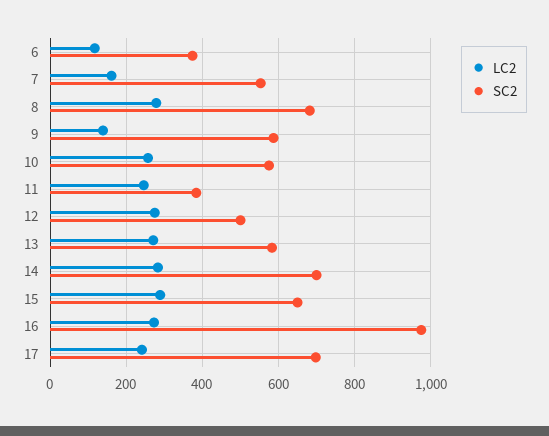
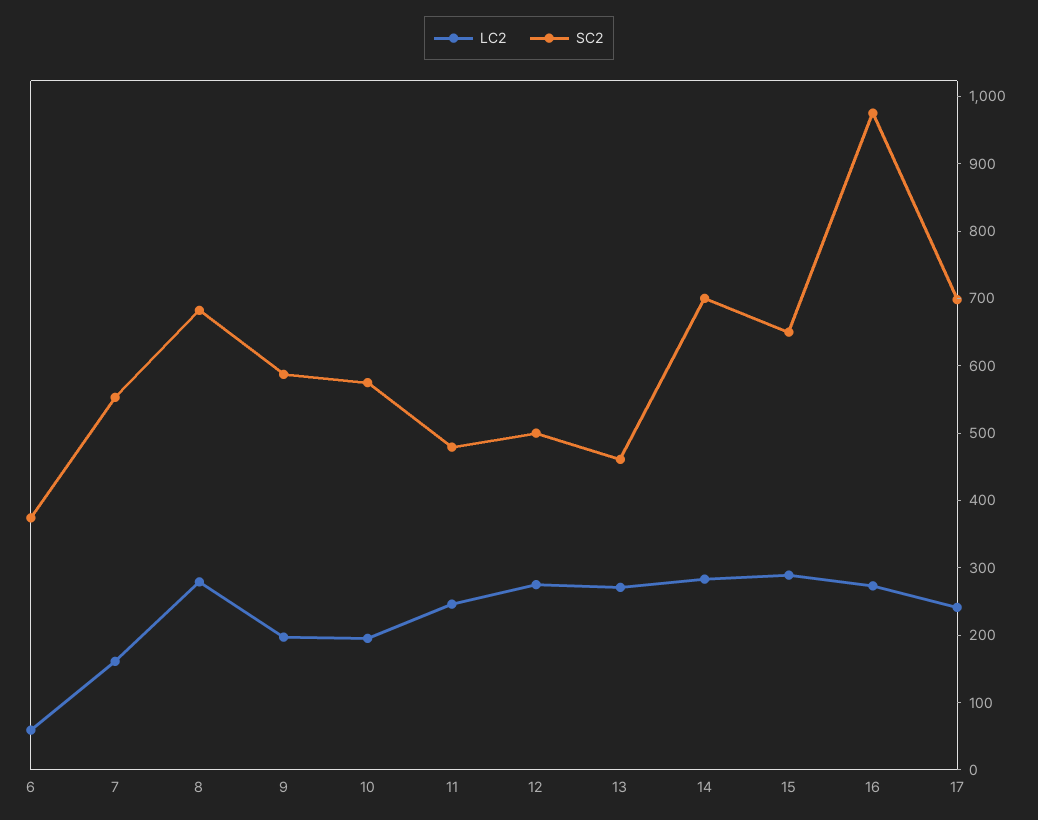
LC2, 6: 120 -> 60
LC2, 9: 140 -> 200
LC2, 10: 260 -> 200
SC2, 11: 380 -> 480
SC2, 13: 580 -> 460

